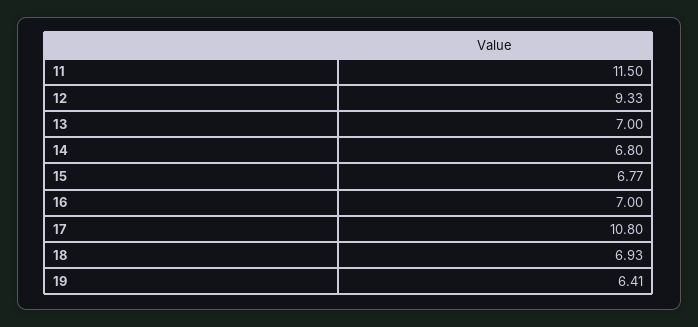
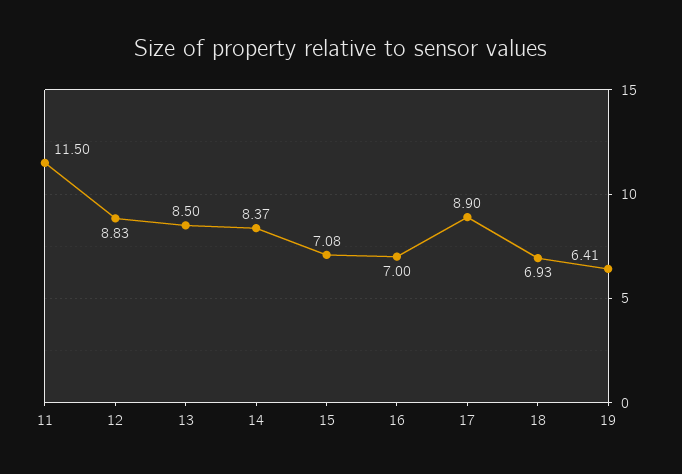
12: 9.33 -> 8.83
13: 7 -> 8.5
14: 6.8 -> 8.37
15: 6.77 -> 7.08
17: 10.8 -> 8.9

